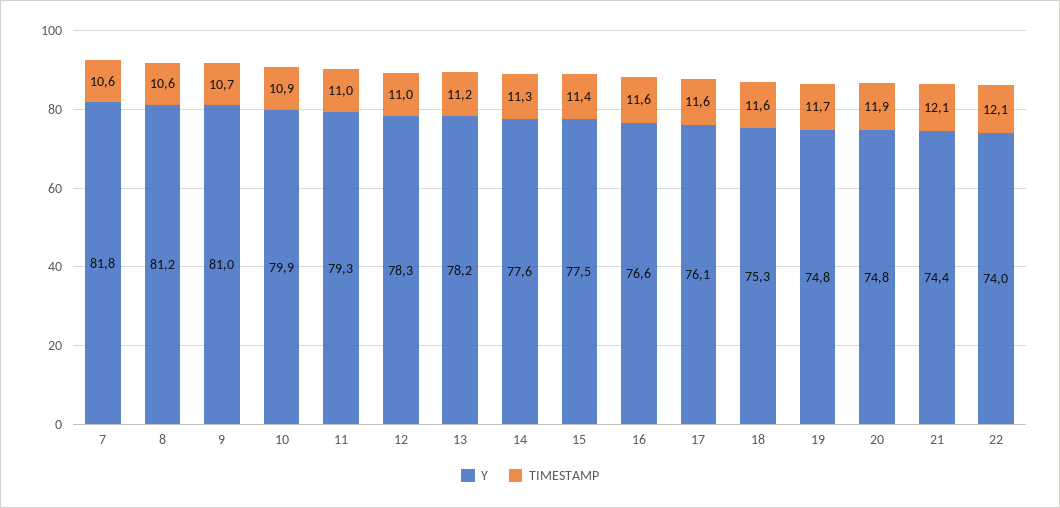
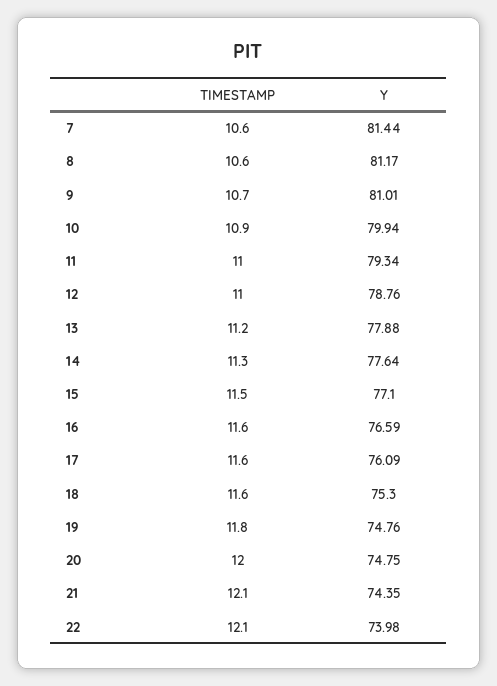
Y, 7: 81.8 -> 81.44
Y, 12: 78.3 -> 78.76
Y, 13: 78.2 -> 77.88
Y, 15: 77.5 -> 77.1
TIMESTAMP, 15: 11.4 -> 11.5
TIMESTAMP, 19: 11.7 -> 11.8
TIMESTAMP, 20: 11.9 -> 12

